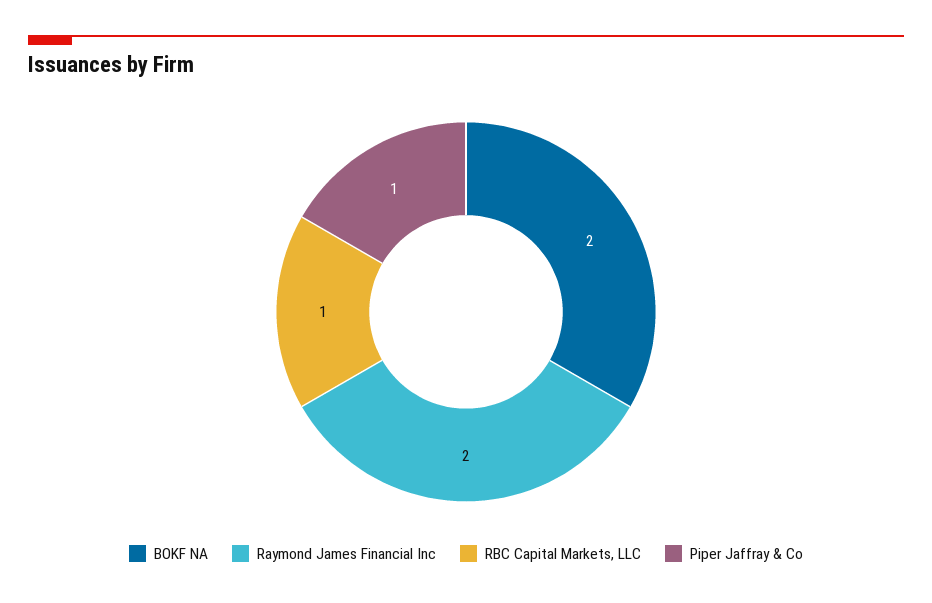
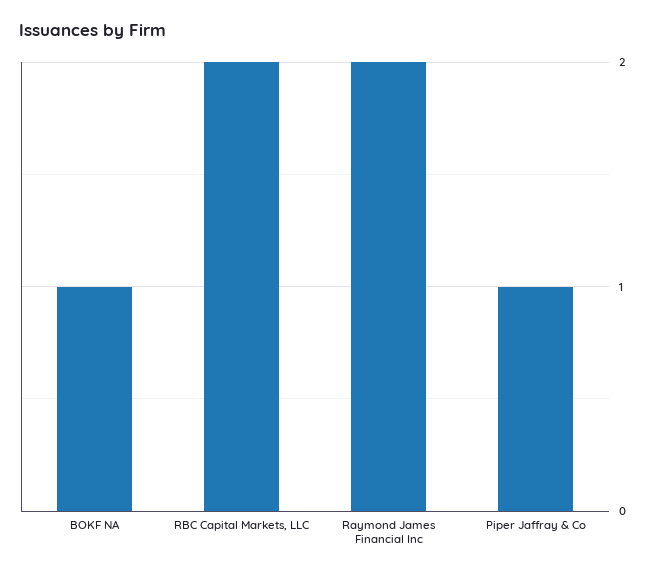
BOKF NA: 2 -> 1
RBC Capital Markets, LLC: 1 -> 2

